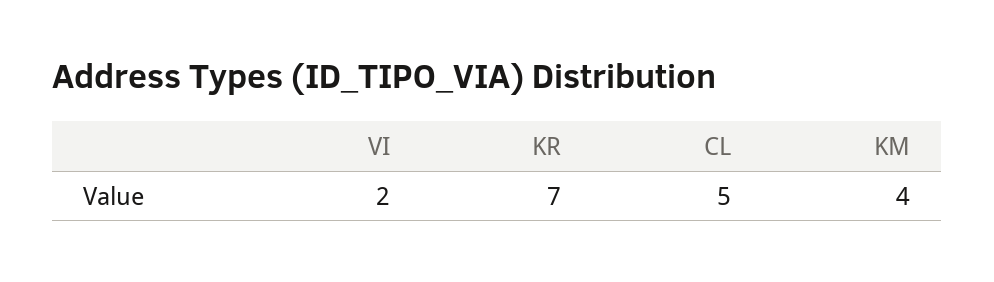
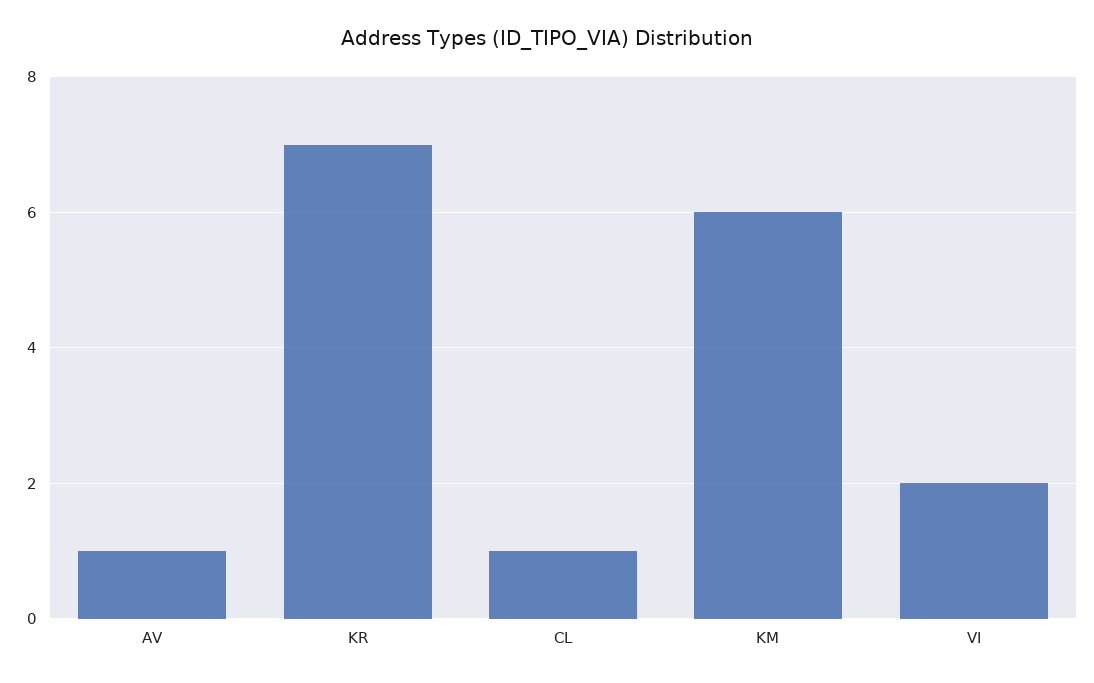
CL: 5 -> 1
KM: 4 -> 6
AV: none -> 1

